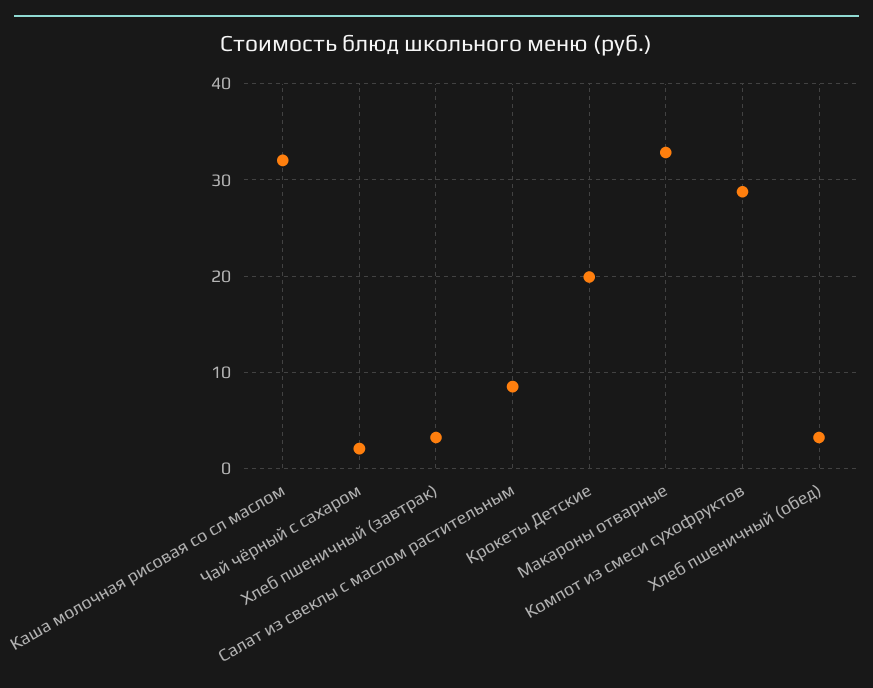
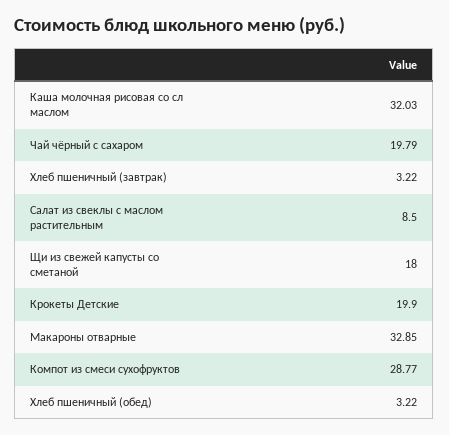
Чай чёрный с сахаром: 2 -> 19.79
Щи из свежей капусты со сметаной: none -> 18

